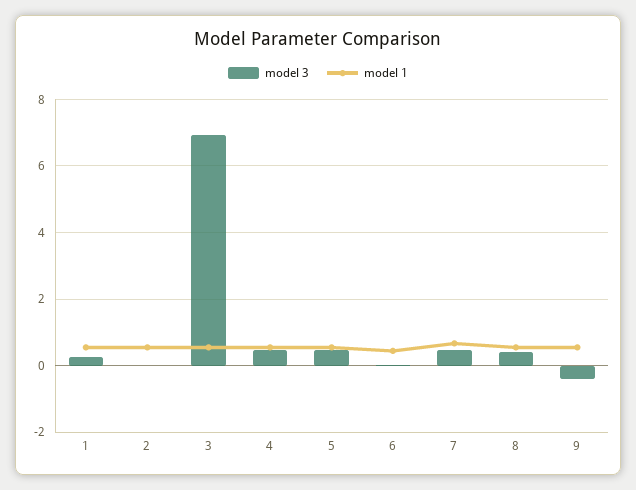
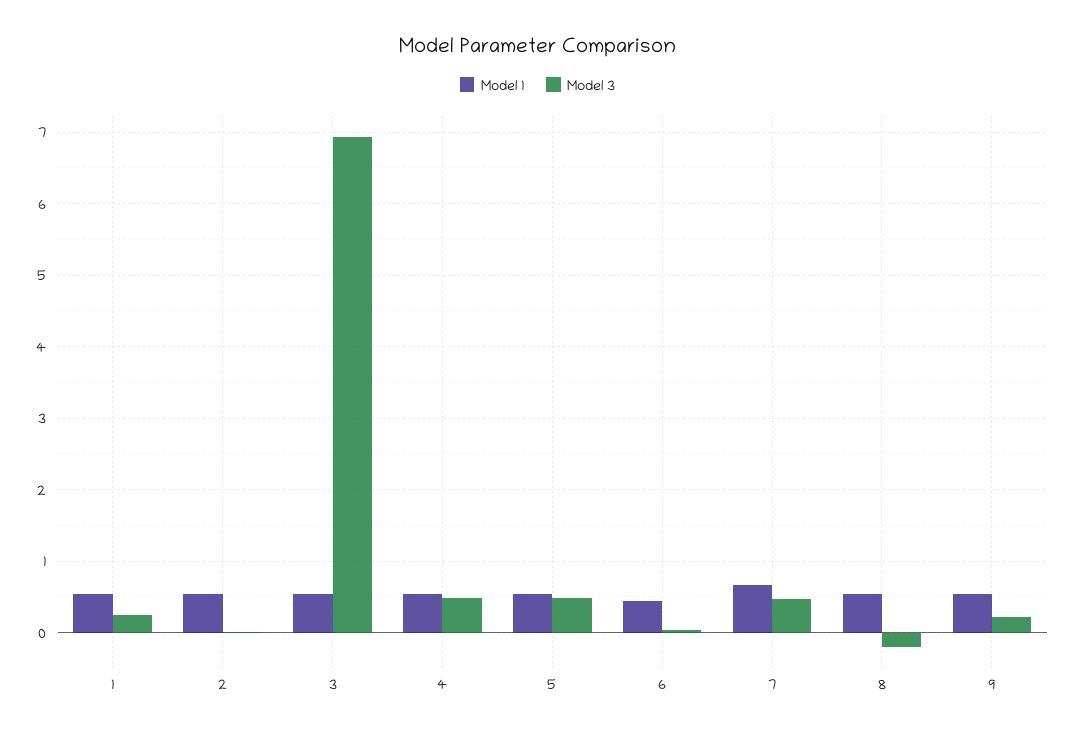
model 3, 8: 0.4 -> -0.2
model 3, 9: -0.4 -> 0.2

